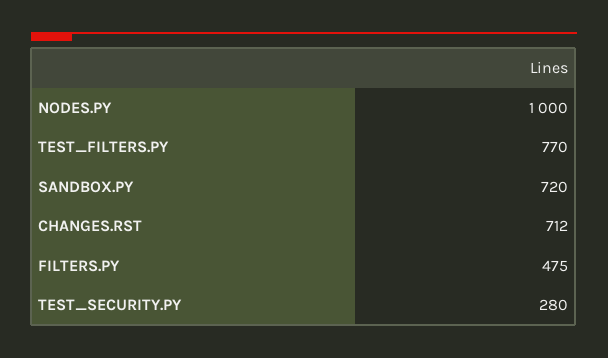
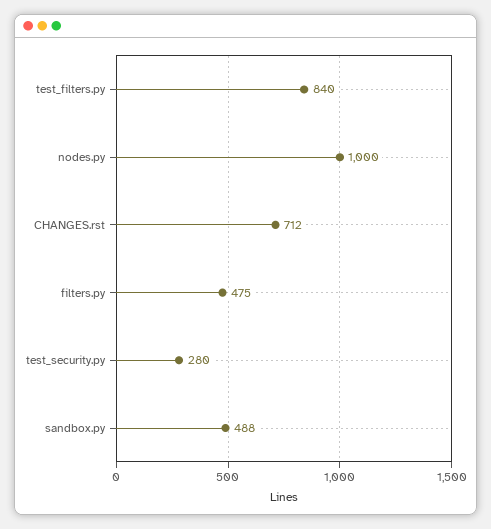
TEST_FILTERS.PY: 770 -> 840
SANDBOX.PY: 720 -> 488

